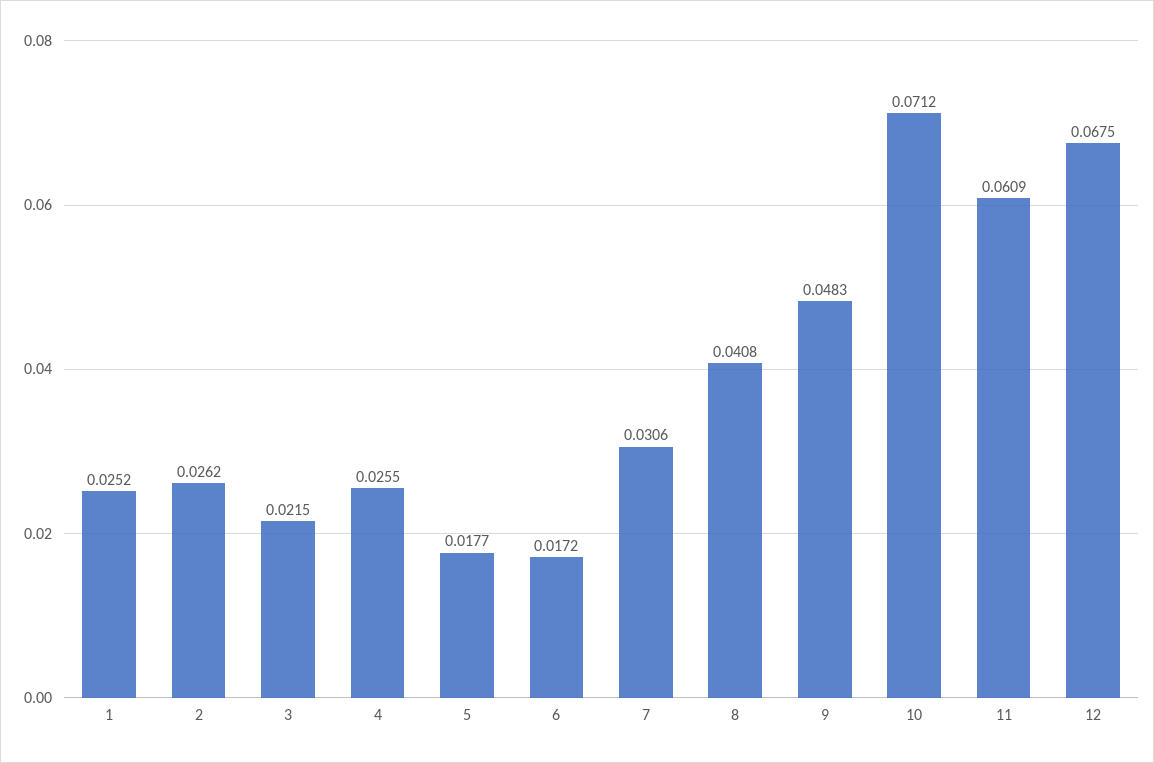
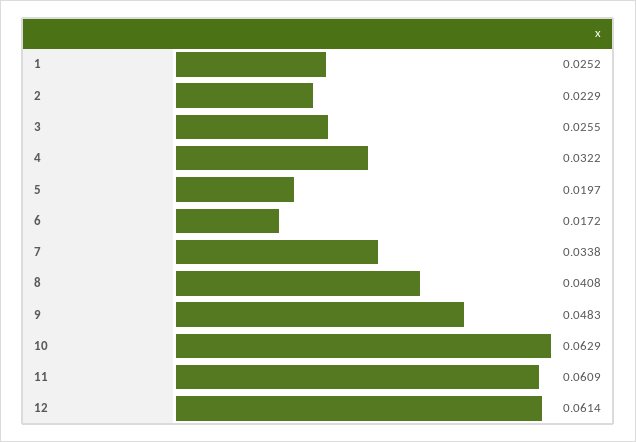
2: 0.0262 -> 0.0229
3: 0.0215 -> 0.0255
4: 0.0255 -> 0.0322
5: 0.0177 -> 0.0197
7: 0.0306 -> 0.0338
10: 0.0712 -> 0.0629
12: 0.0675 -> 0.0614

